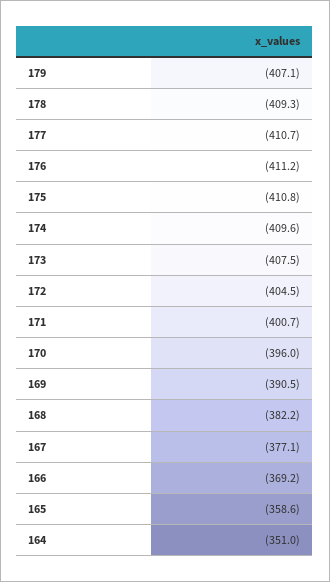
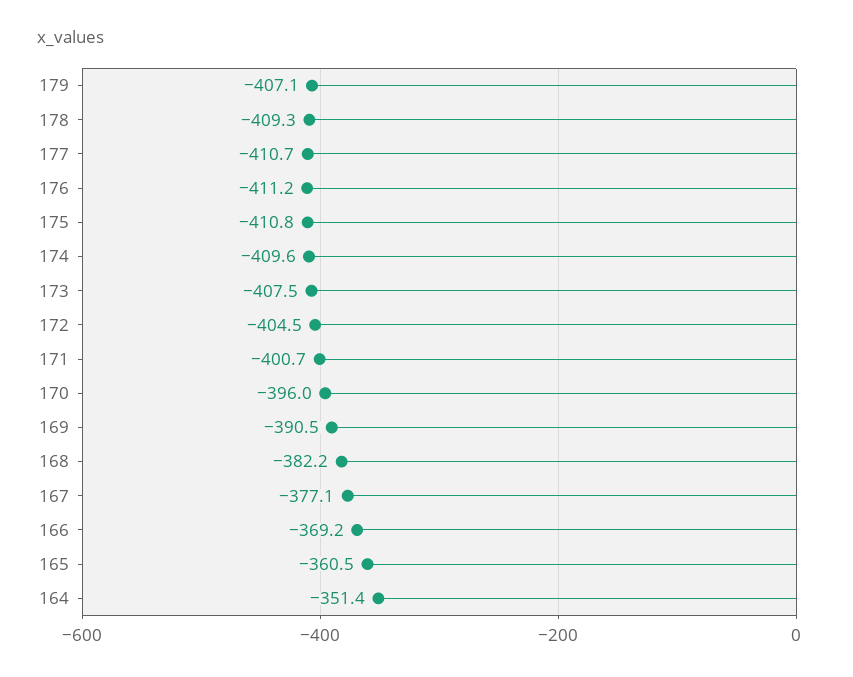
165: -358.6 -> -360.5
164: -351 -> -351.4

